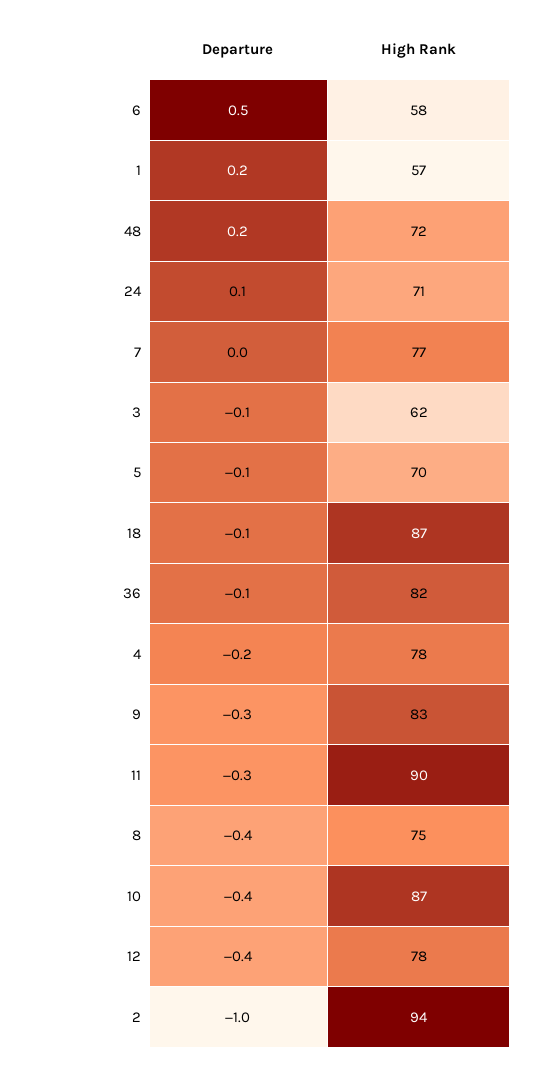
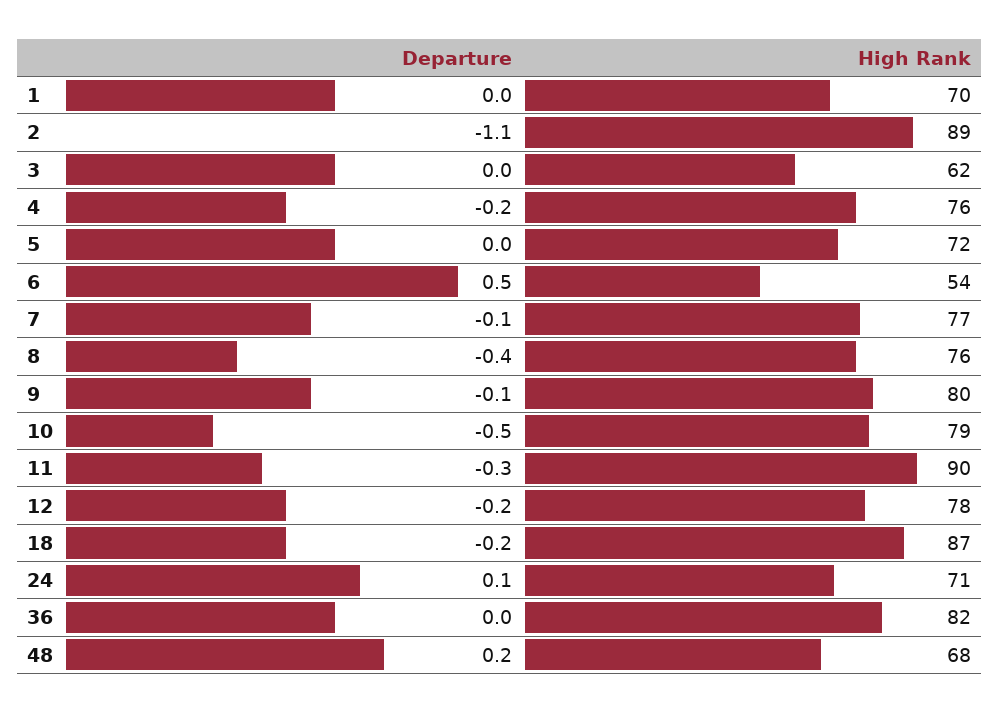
High Rank, 6: 58 -> 54
Departure, 1: 0.2 -> 0
High Rank, 1: 57 -> 70
High Rank, 48: 72 -> 68
Departure, 7: 0 -> -0.1
Departure, 3: -0.1 -> 0
Departure, 5: -0.1 -> 0
High Rank, 5: 70 -> 72
Departure, 18: -0.1 -> -0.2
Departure, 36: -0.1 -> 0
High Rank, 4: 78 -> 76
Departure, 9: -0.3 -> -0.1
High Rank, 9: 83 -> 80
High Rank, 8: 75 -> 76
Departure, 10: -0.4 -> -0.5
High Rank, 10: 87 -> 79
Departure, 12: -0.4 -> -0.2
Departure, 2: -1 -> -1.1
High Rank, 2: 94 -> 89

